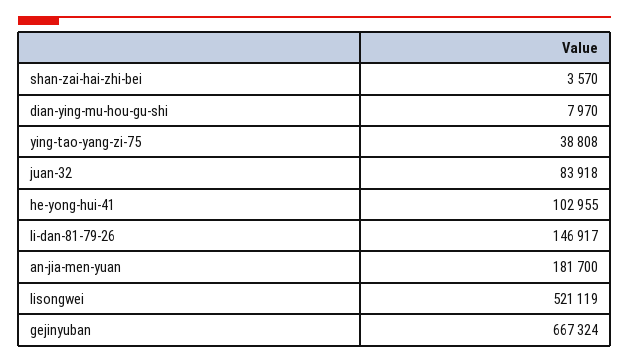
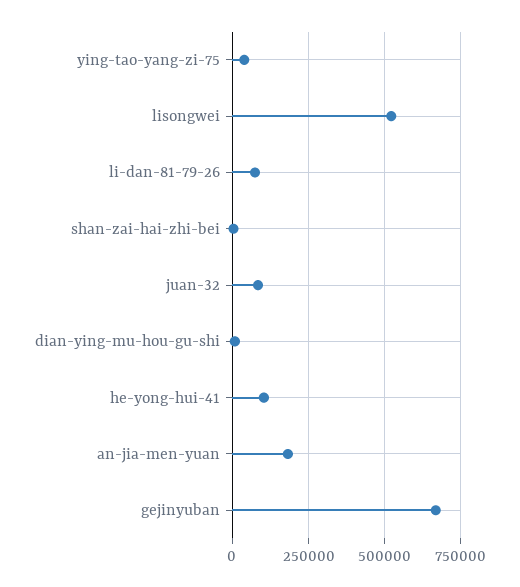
li-dan-81-79-26: 146917 -> 75000

